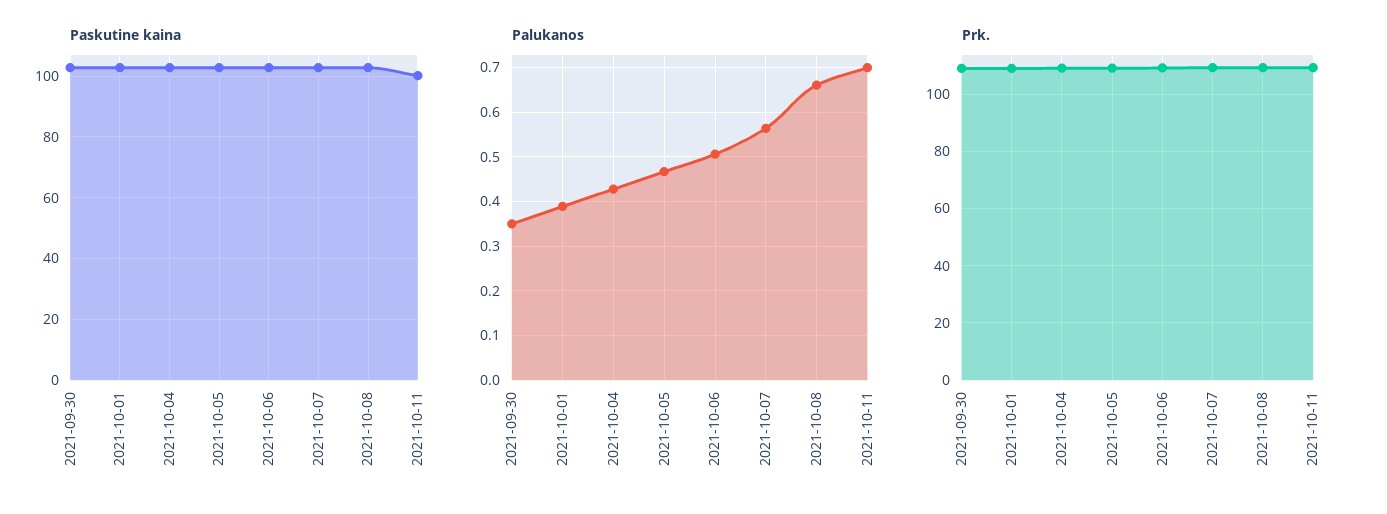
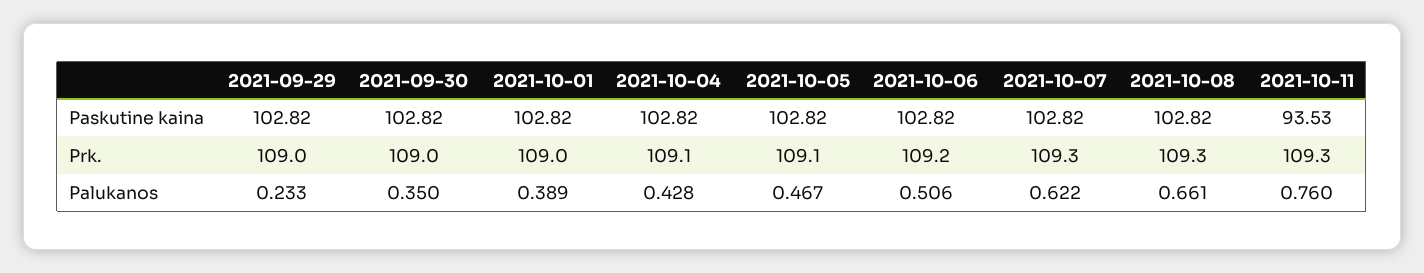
Paskutine kaina, 2021-10-11: 100 -> 93.53
Palukanos, 2021-10-07: 0.56 -> 0.622
Palukanos, 2021-10-11: 0.7 -> 0.76
Paskutine kaina, 2021-09-29: none -> 102.82
Prk., 2021-09-29: none -> 109
Palukanos, 2021-09-29: none -> 0.233

